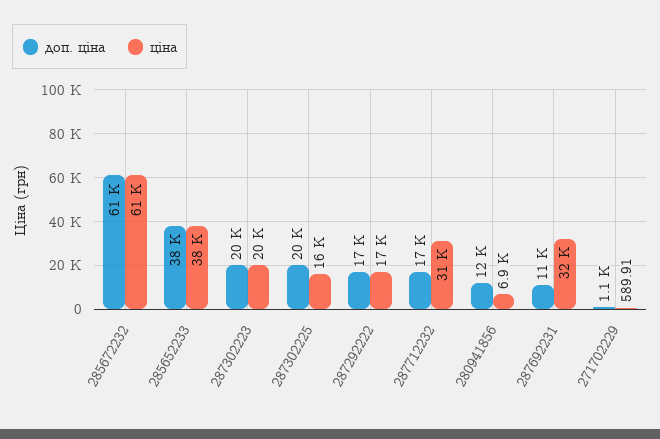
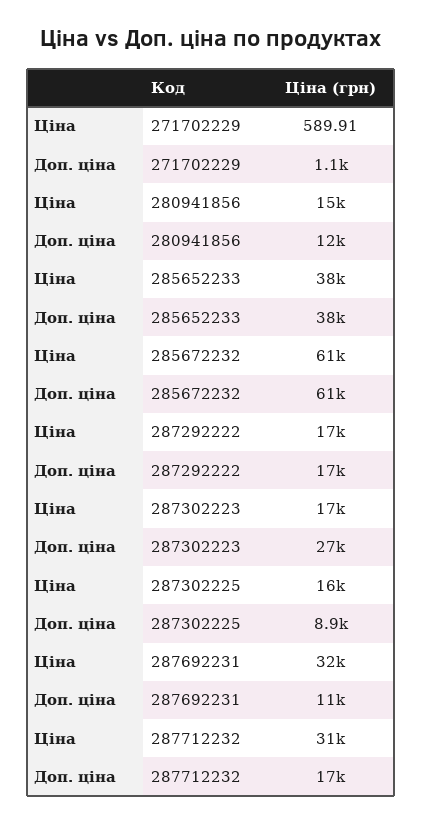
доп. ціна, 287302223: 20000 -> 27000
ціна, 287302223: 20000 -> 17000
доп. ціна, 287302225: 20000 -> 8900
ціна, 280941856: 6900 -> 15000

